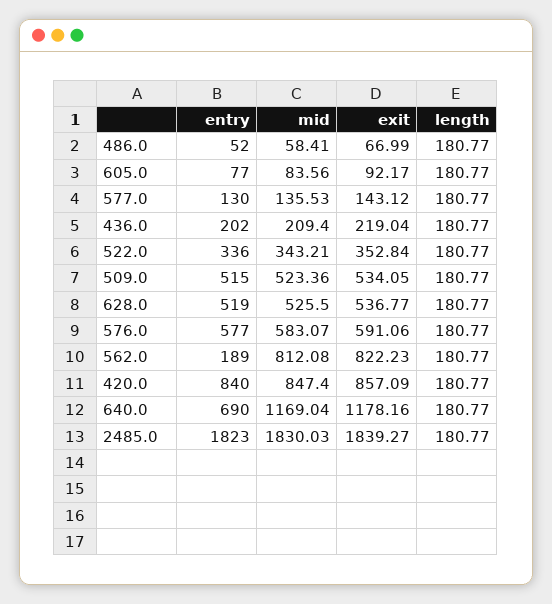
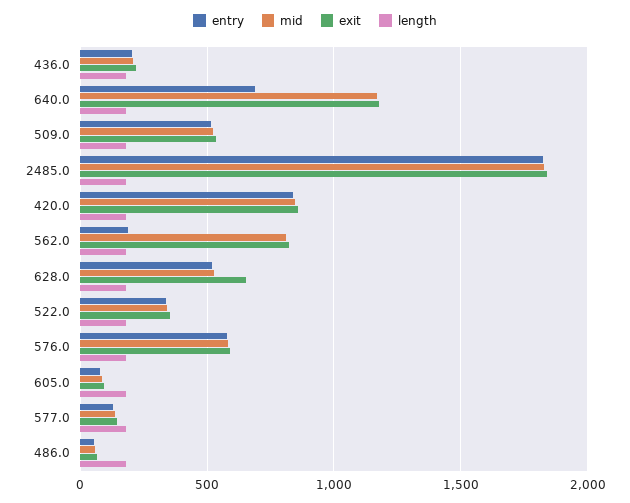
exit, 628.0: 536.77 -> 650

